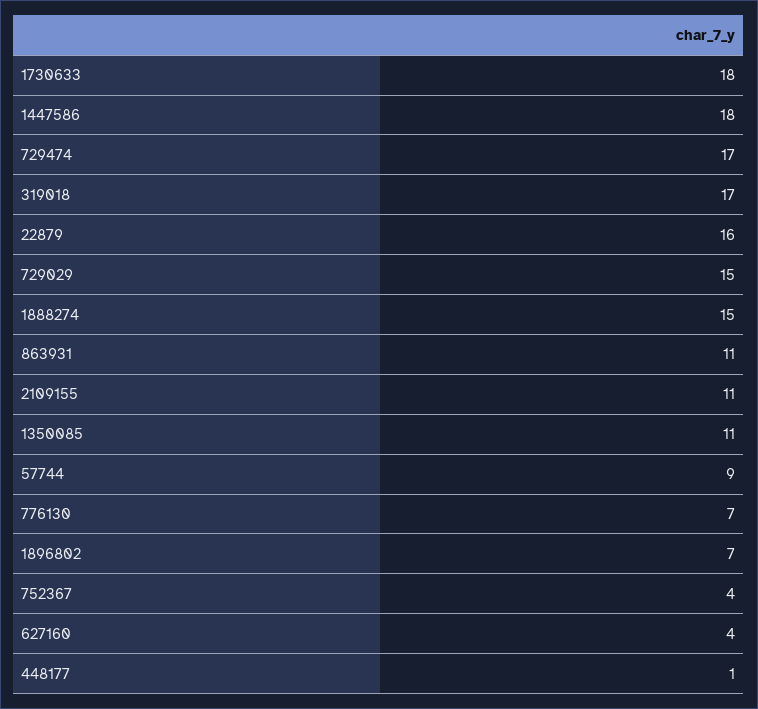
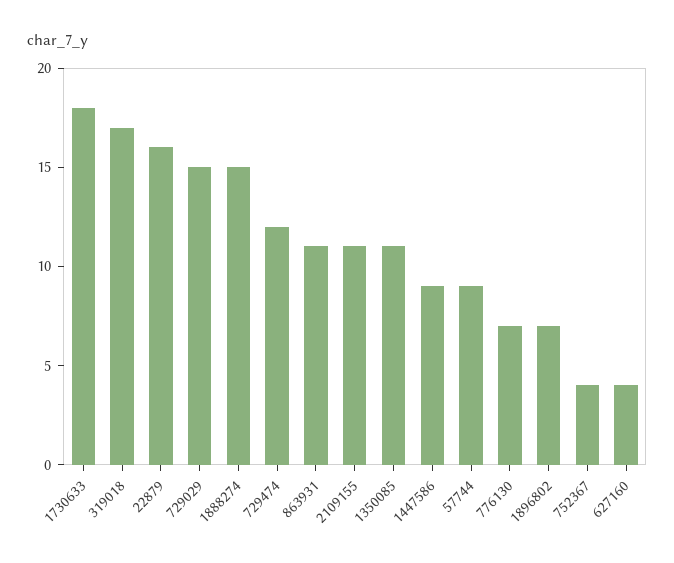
1447586: 18 -> 9
729474: 17 -> 12
448177: 1 -> none

